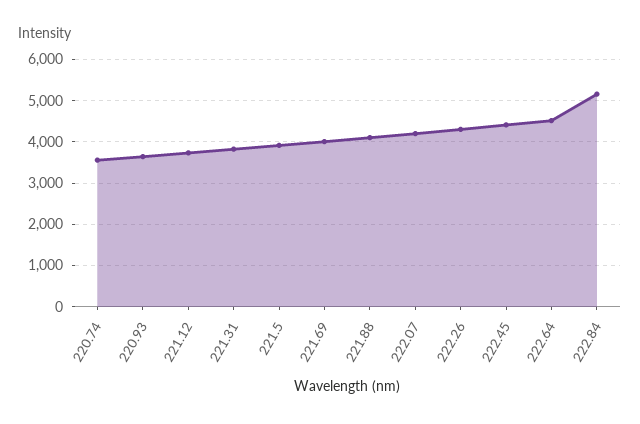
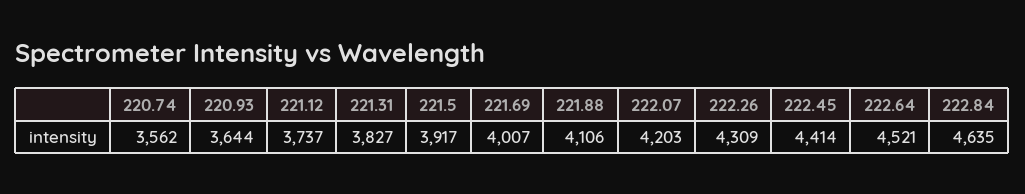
222.84: 5200 -> 4635

